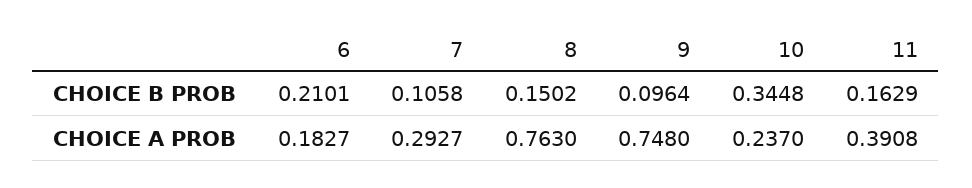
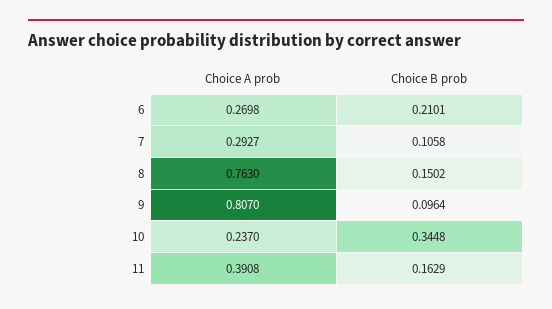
6, CHOICE A PROB: 0.1827 -> 0.2698
9, CHOICE A PROB: 0.748 -> 0.807

